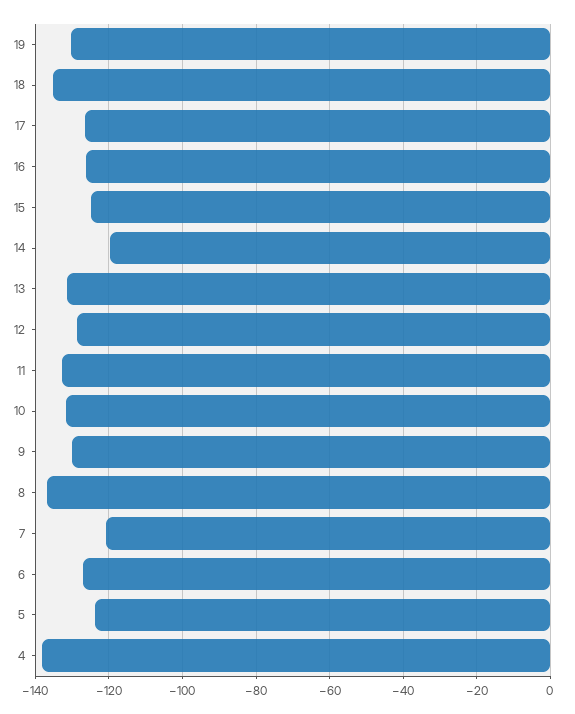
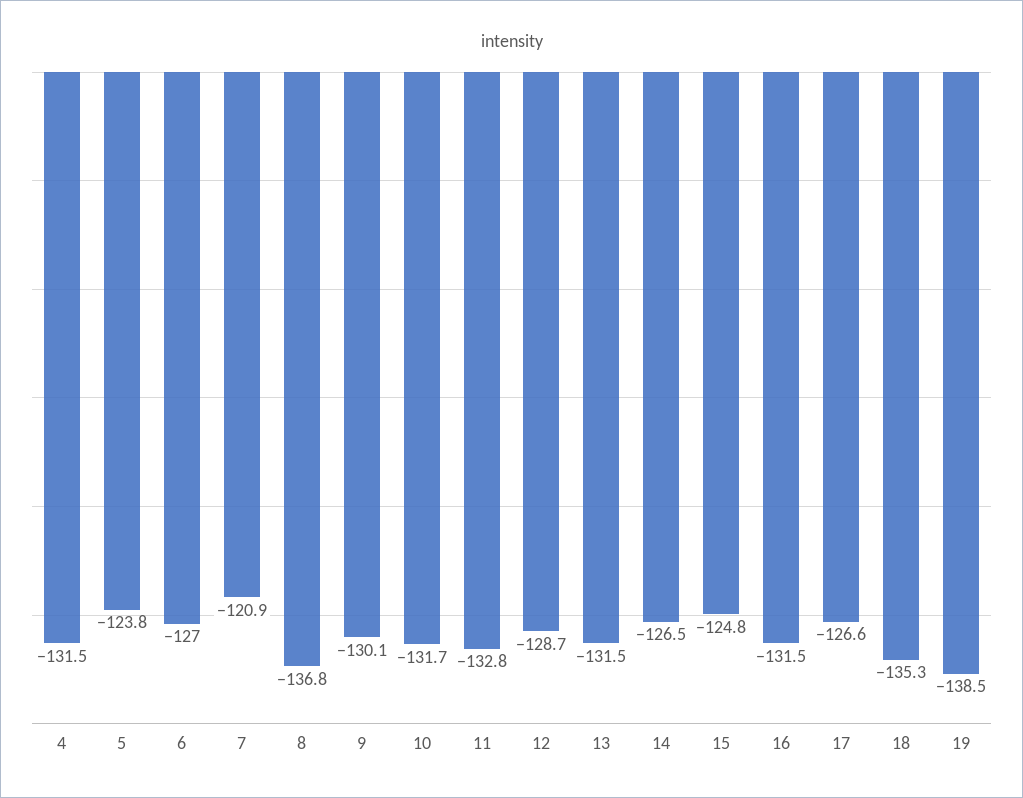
19: -130 -> -138.5
16: -126 -> -131.5
14: -120 -> -126.5
4: -138 -> -131.5

